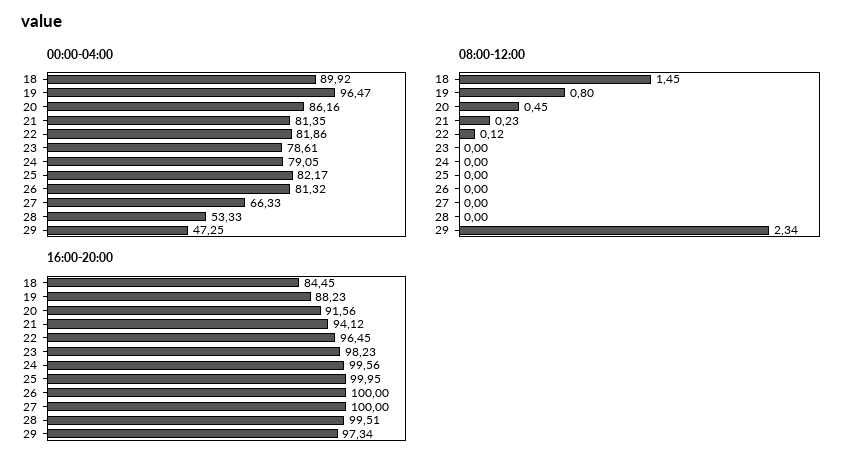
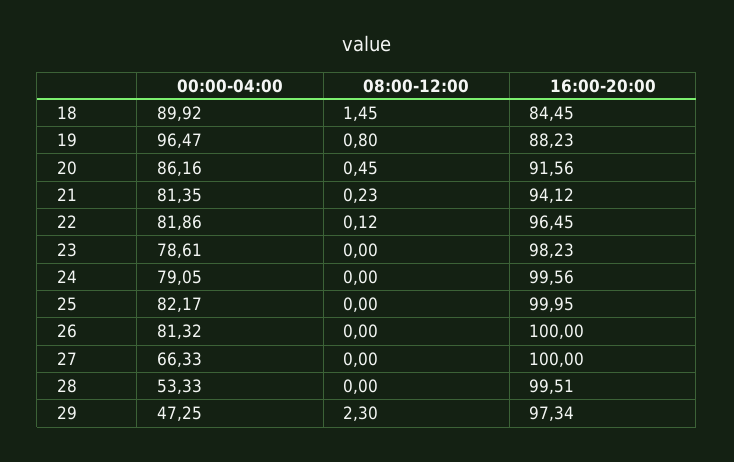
08:00-12:00, 29: 2.34 -> 2.3

